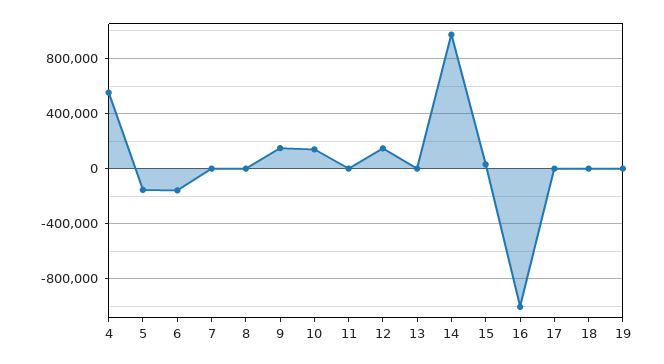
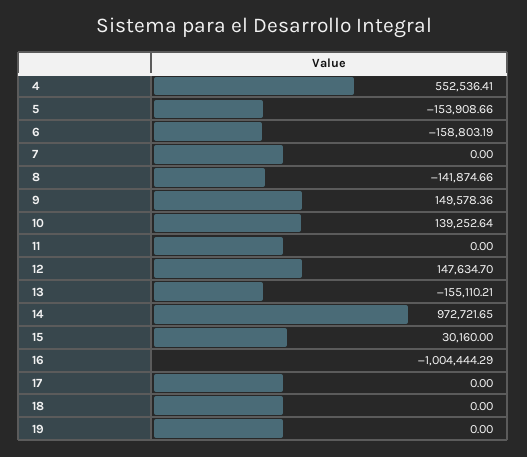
8: 0 -> -141874.66
13: 0 -> -155110.21

